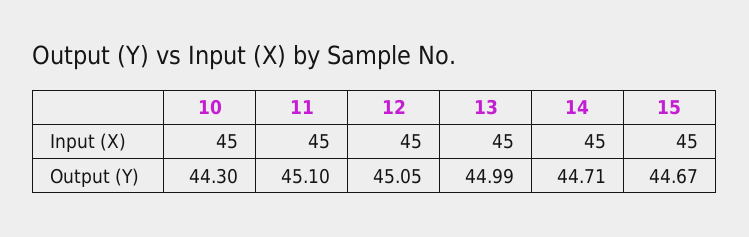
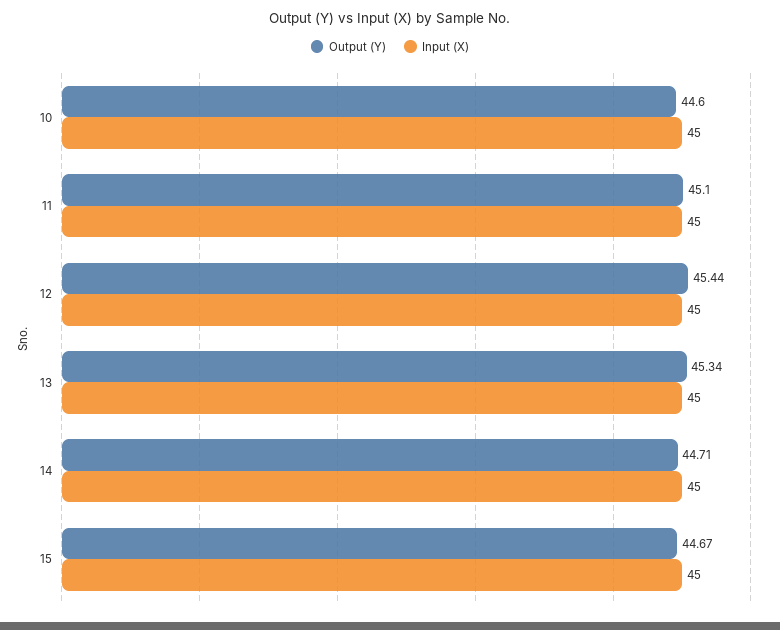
Output (Y), 10: 44.3 -> 44.6
Output (Y), 12: 45.05 -> 45.44
Output (Y), 13: 44.99 -> 45.34

